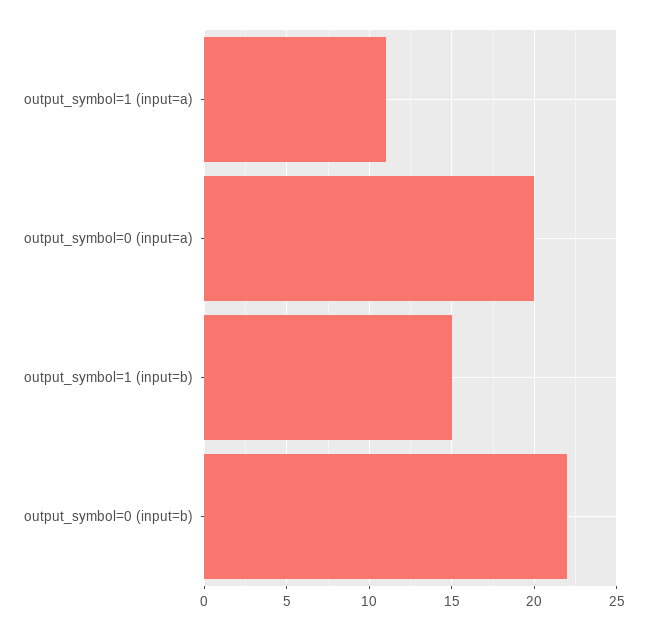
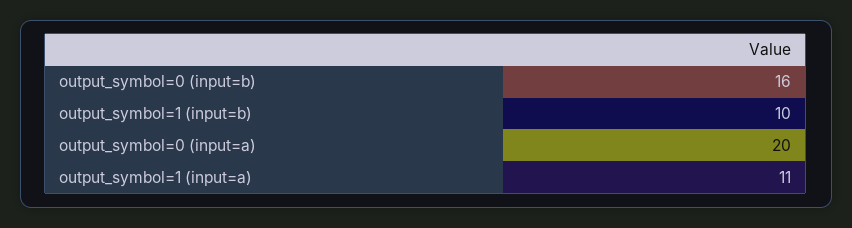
output_symbol=1 (input=b): 15 -> 10
output_symbol=0 (input=b): 22 -> 16

